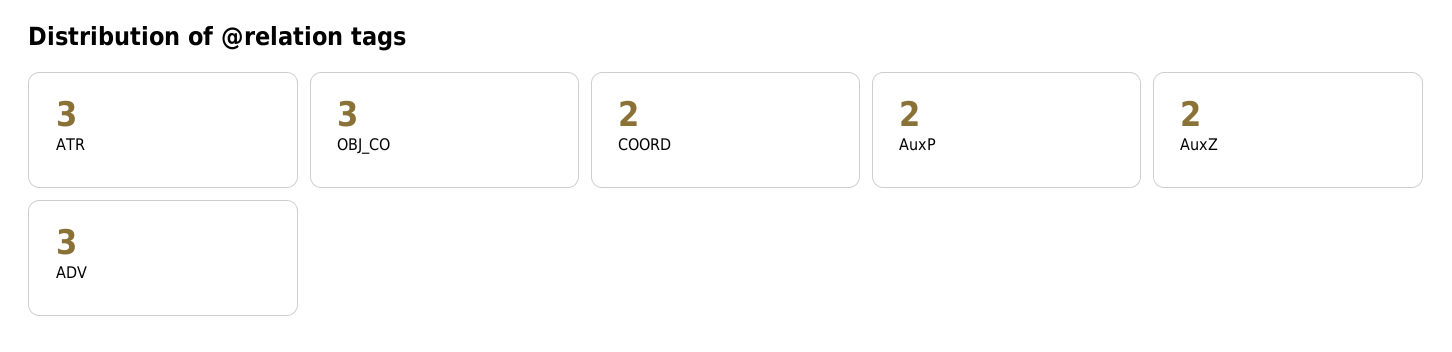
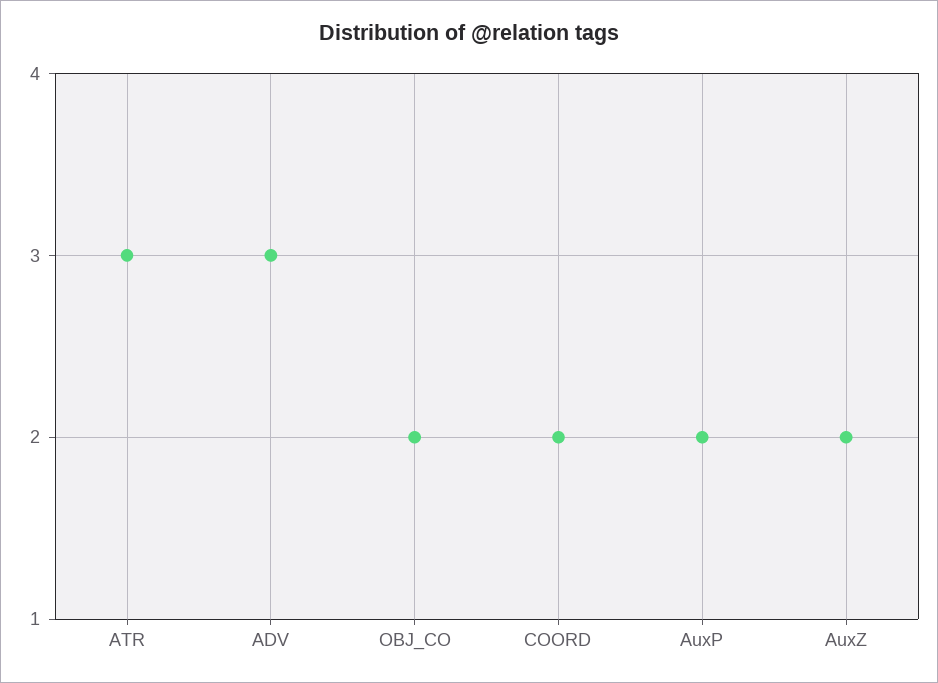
OBJ_CO: 3 -> 2

